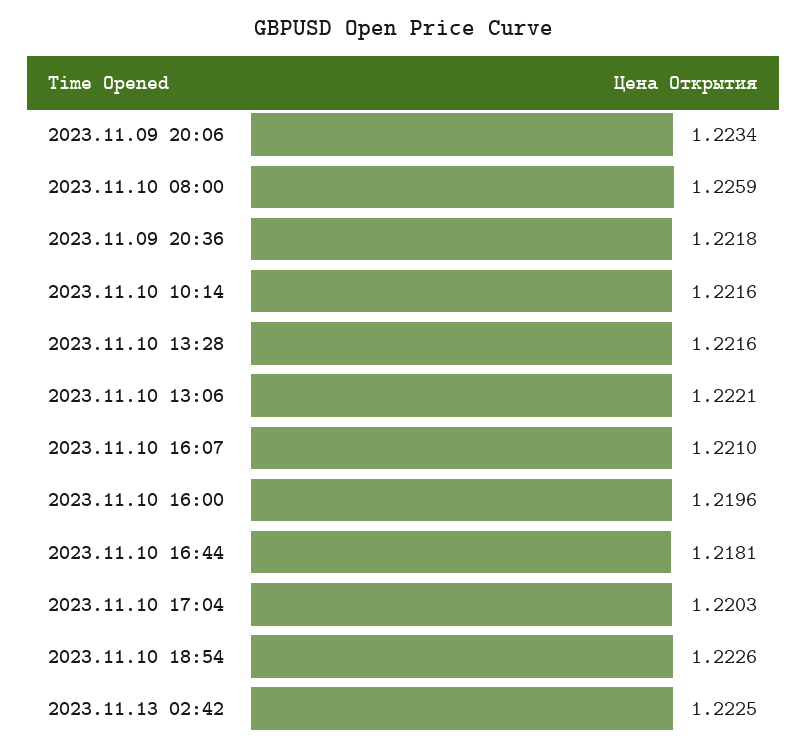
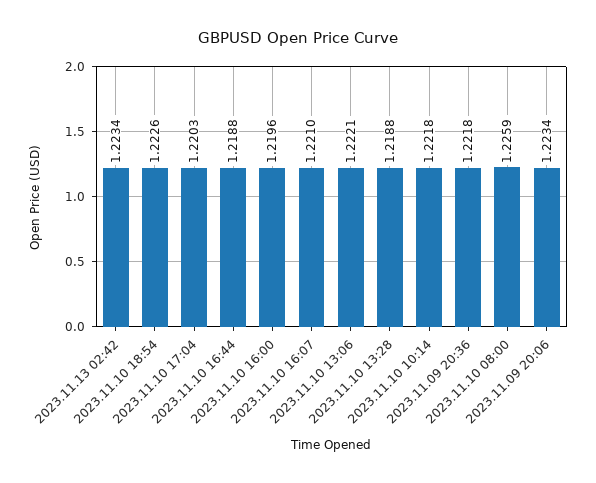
2023.11.10 10:14: 1.2216 -> 1.2218
2023.11.10 13:28: 1.2216 -> 1.2188
2023.11.10 16:44: 1.2181 -> 1.2188
2023.11.13 02:42: 1.2225 -> 1.2234

